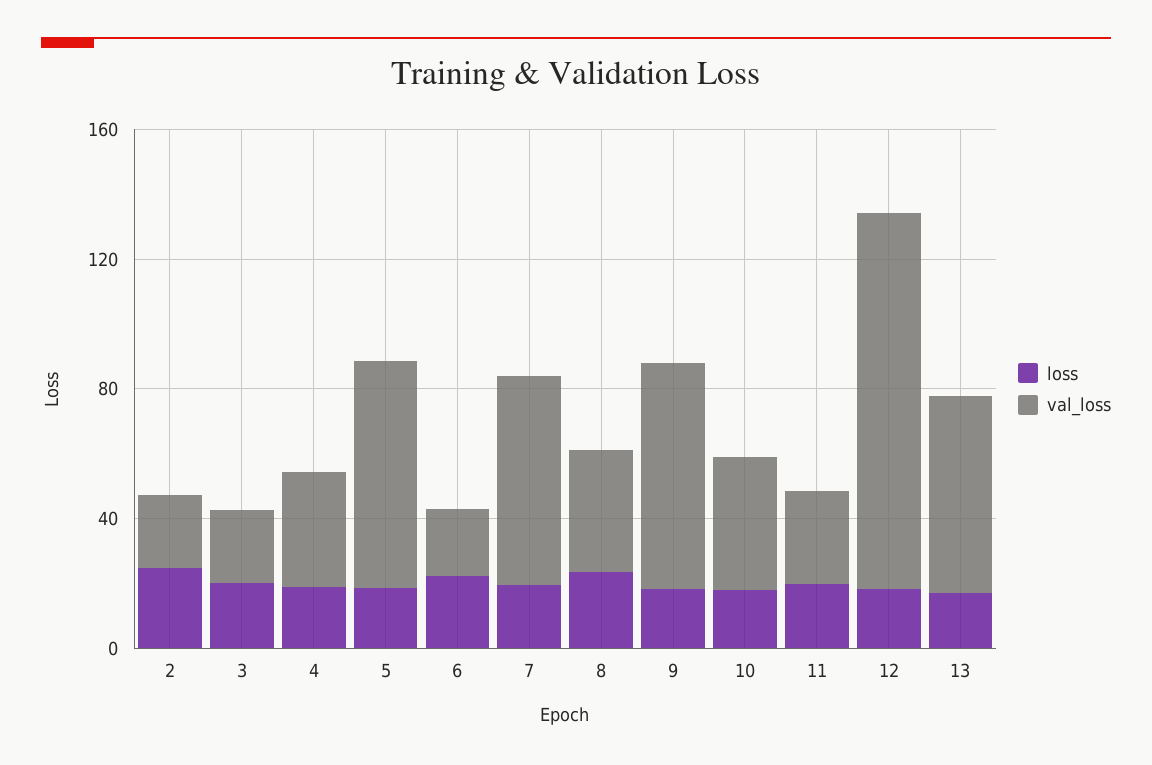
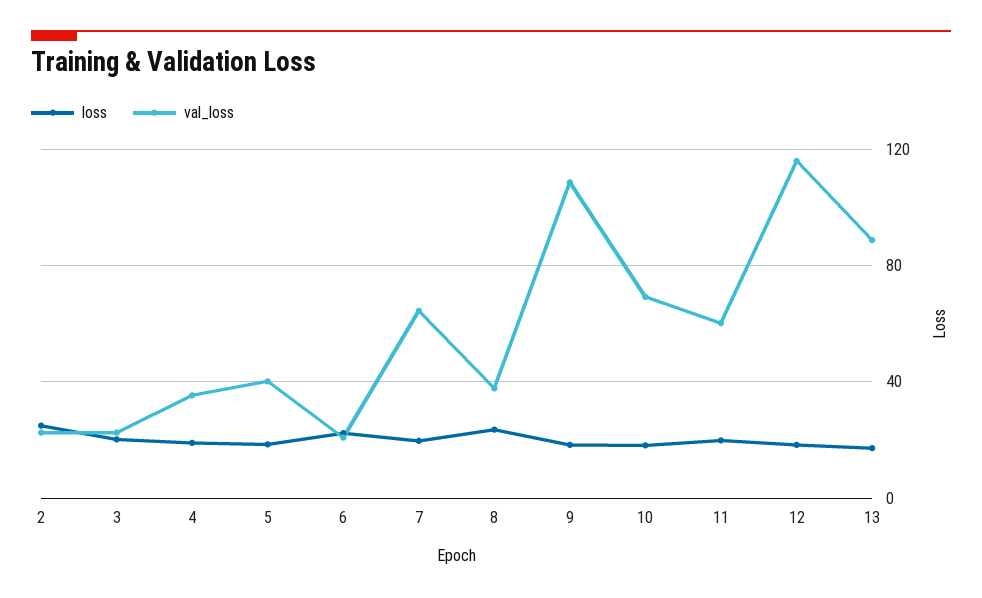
val_loss, 5: 70 -> 40
val_loss, 9: 70 -> 110
val_loss, 10: 40 -> 70
val_loss, 11: 30 -> 60
val_loss, 13: 60 -> 90

